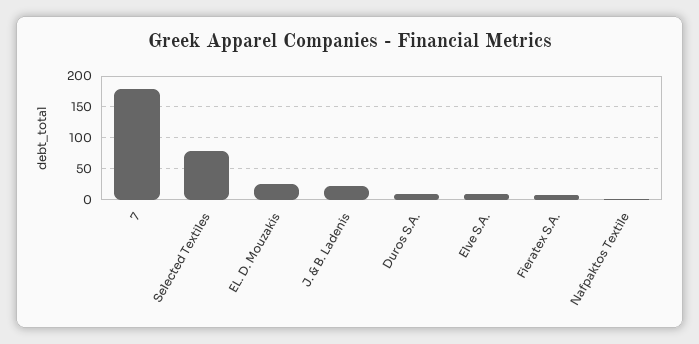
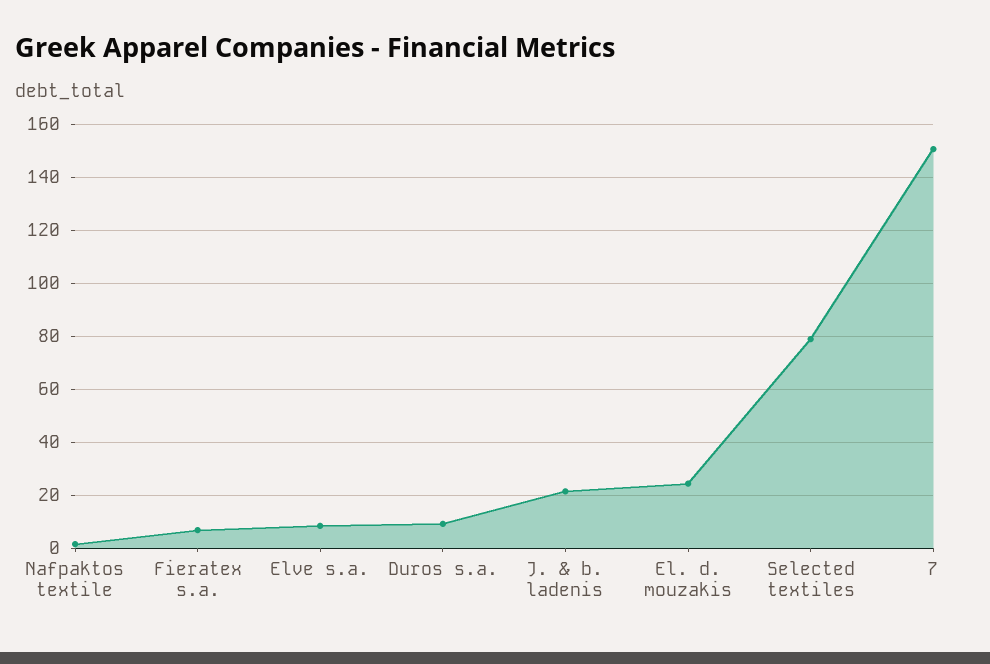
7: 180 -> 150

